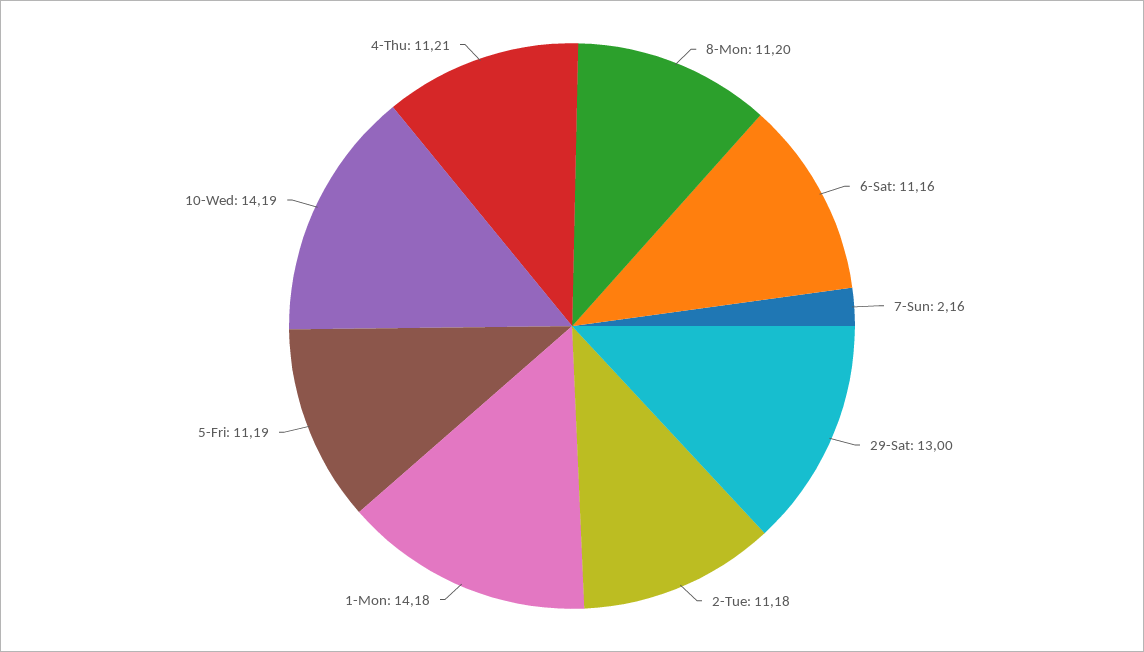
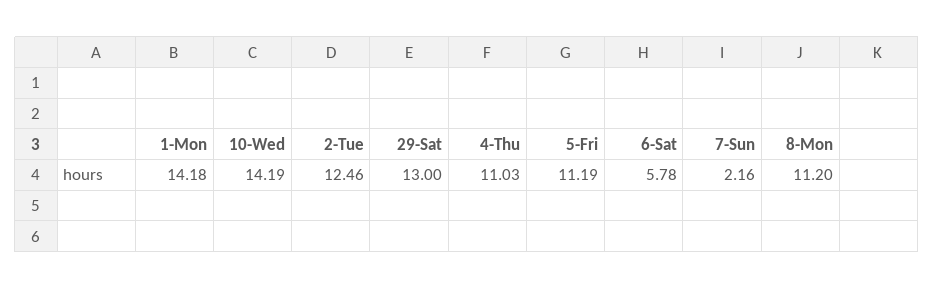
6-Sat: 11.16 -> 5.78
2-Tue: 11.18 -> 12.46
4-Thu: 11.21 -> 11.03

